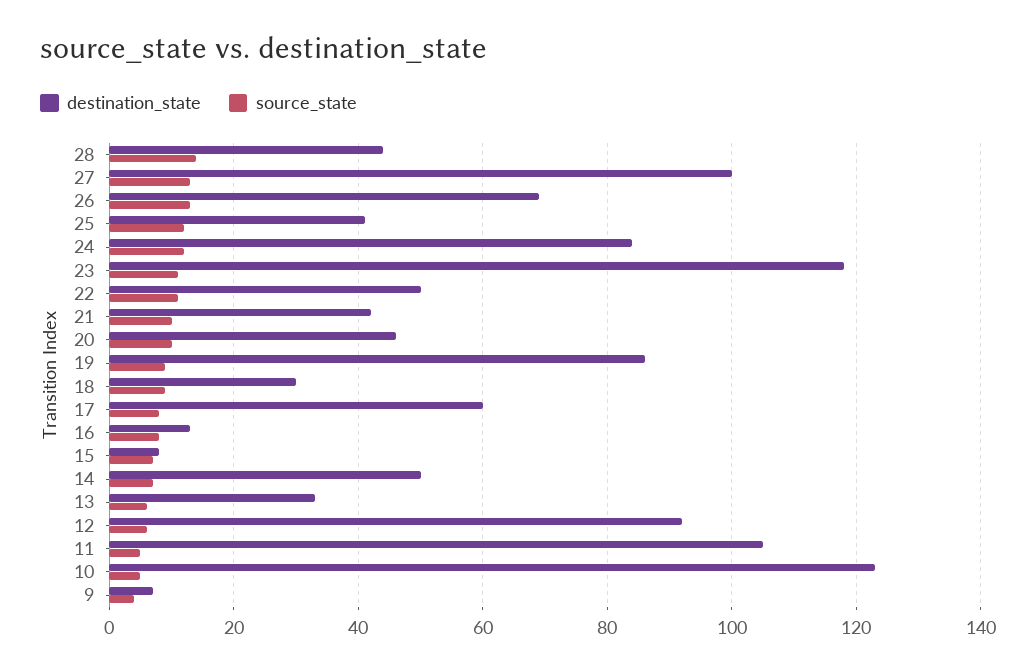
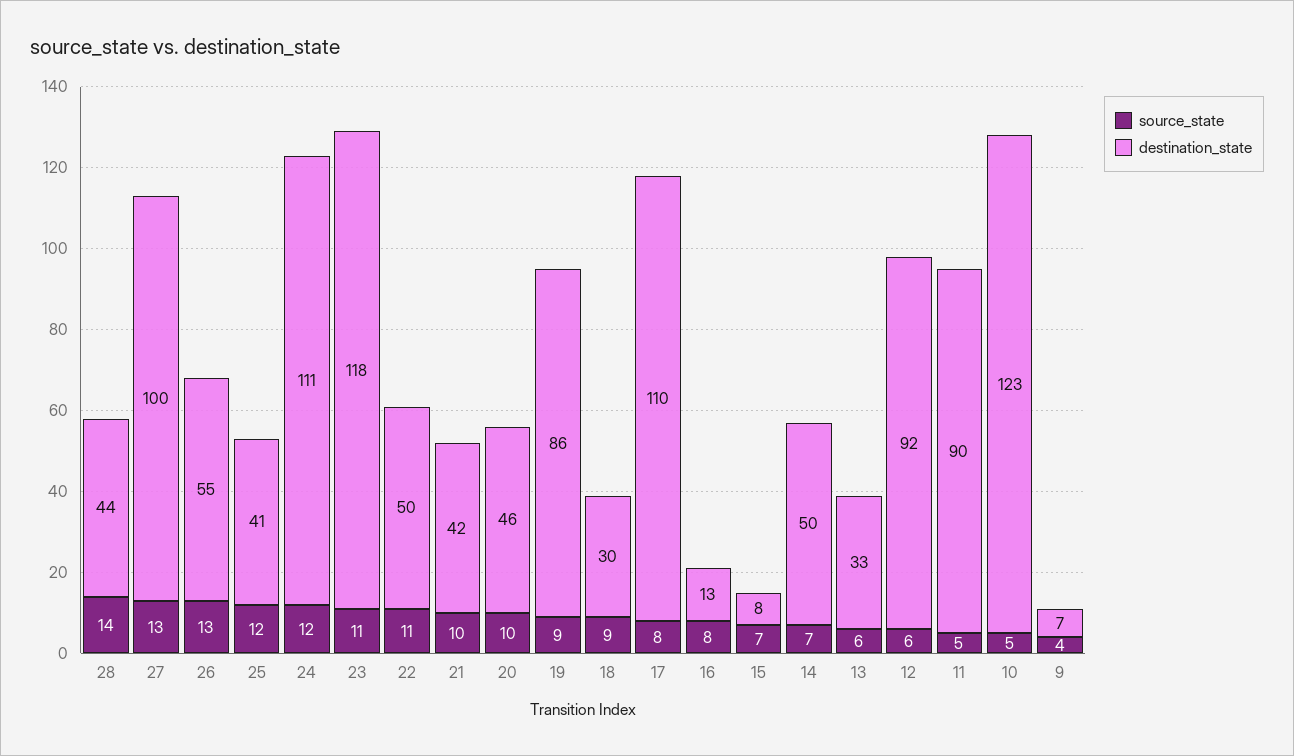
destination_state, 26: 70 -> 55
destination_state, 24: 85 -> 111
destination_state, 17: 60 -> 110
destination_state, 11: 105 -> 90

